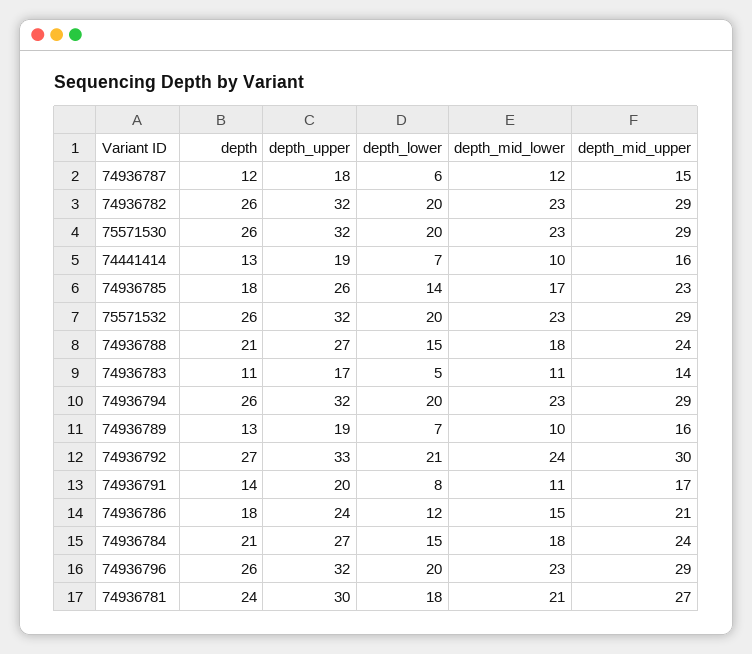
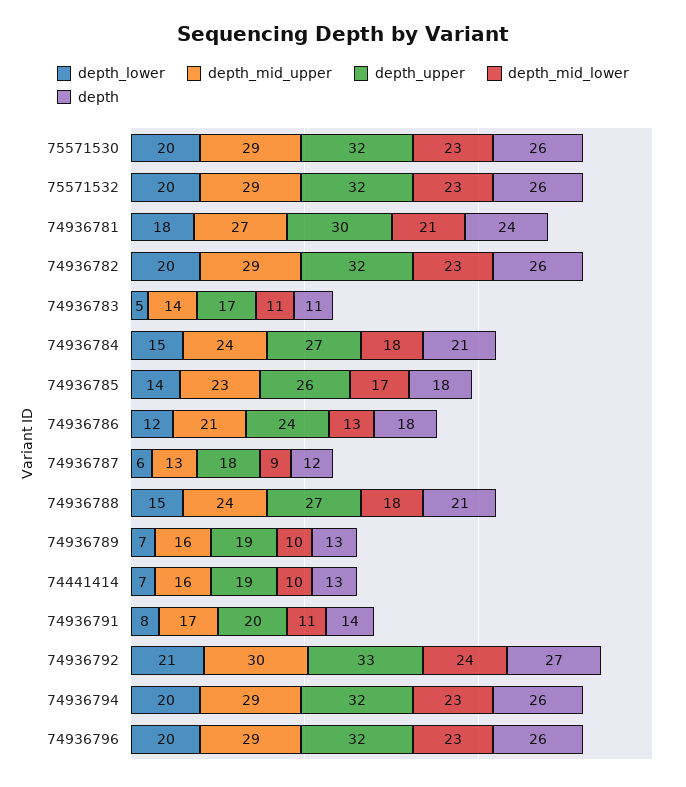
depth_mid_lower, 74936787: 12 -> 9
depth_mid_upper, 74936787: 15 -> 13
depth_mid_lower, 74936786: 15 -> 13

